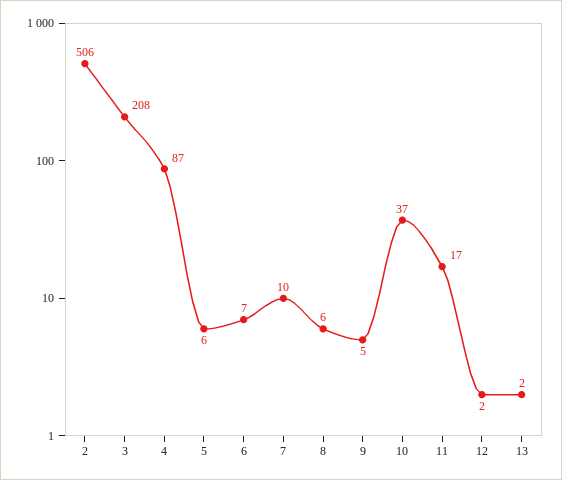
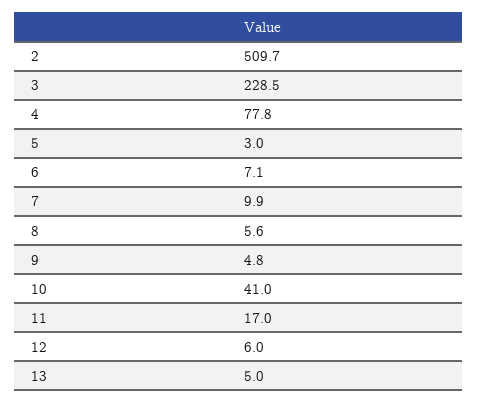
2: 506 -> 509.7
3: 208 -> 228.5
4: 87 -> 77.8
5: 6 -> 3
10: 37 -> 41
12: 2 -> 6
13: 2 -> 5

